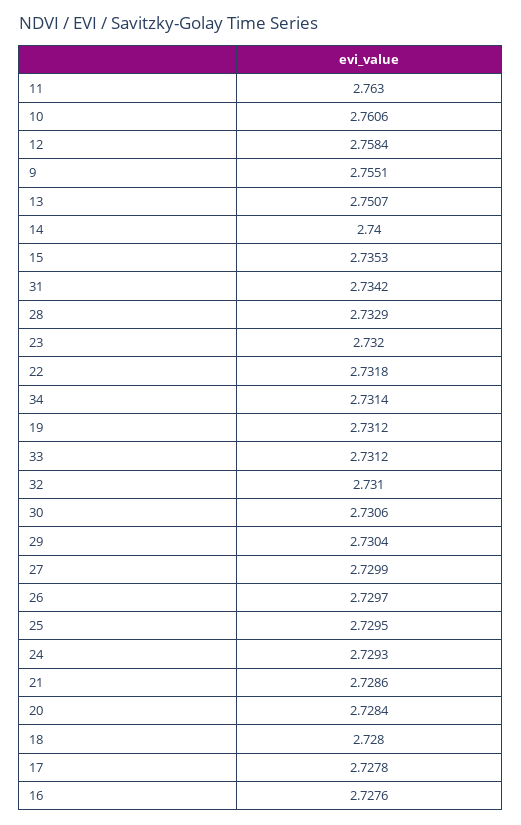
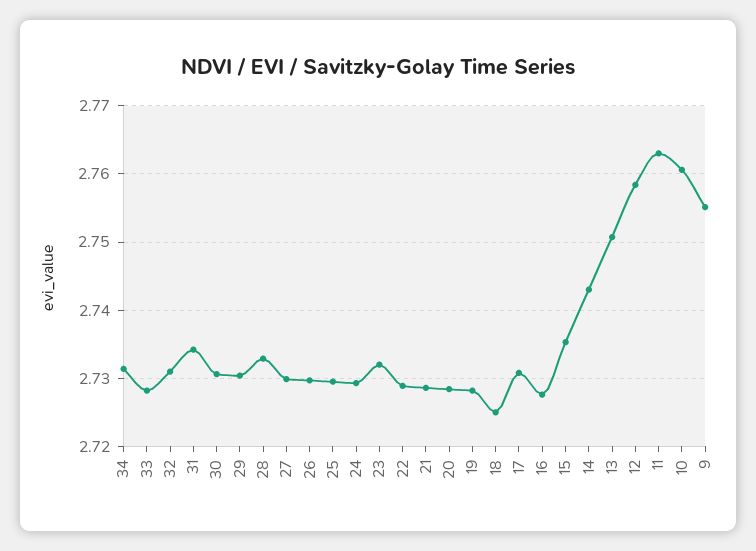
14: 2.74 -> 2.743
22: 2.7318 -> 2.729
19: 2.7312 -> 2.728
33: 2.7312 -> 2.728
18: 2.728 -> 2.725
17: 2.7278 -> 2.731

